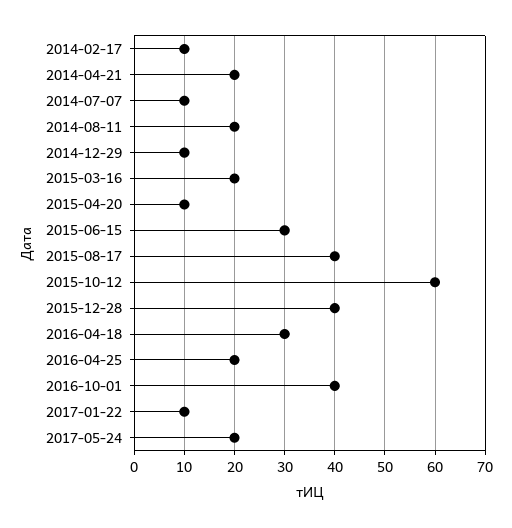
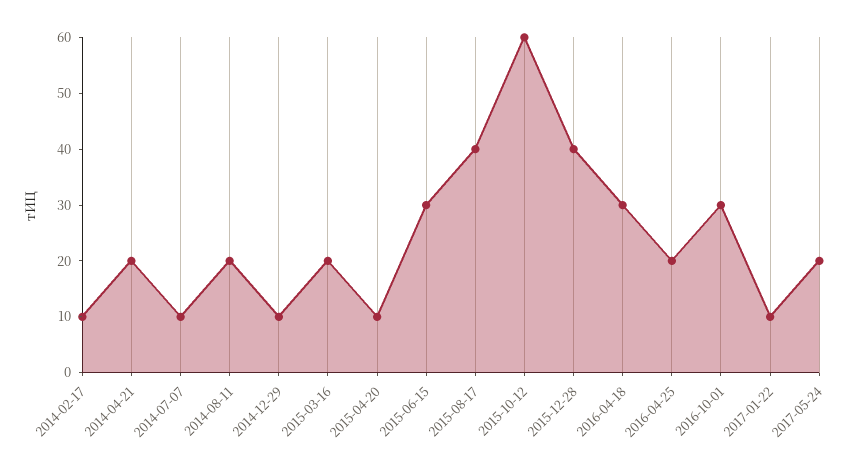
2016-10-01: 40 -> 30

